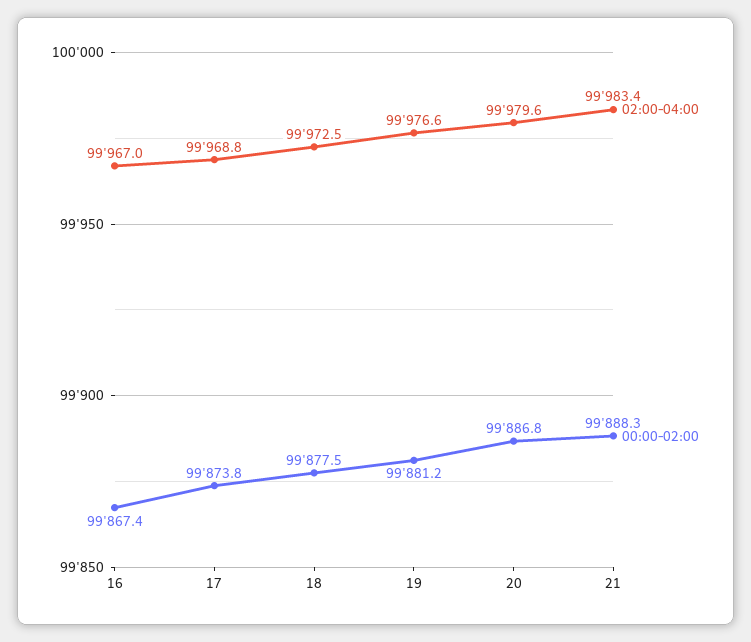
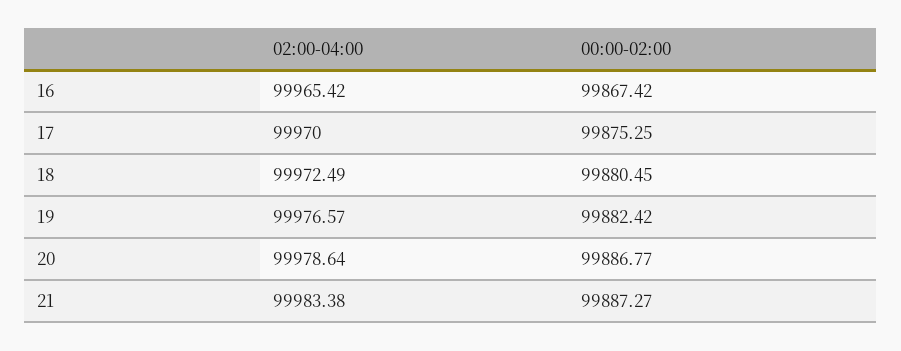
02:00-04:00, 16: 99967 -> 99965.42
02:00-04:00, 17: 99968.8 -> 99970
00:00-02:00, 17: 99873.8 -> 99875.25
00:00-02:00, 18: 99877.5 -> 99880.45
00:00-02:00, 19: 99881.2 -> 99882.42
02:00-04:00, 20: 99979.6 -> 99978.64
00:00-02:00, 21: 99888.3 -> 99887.27

